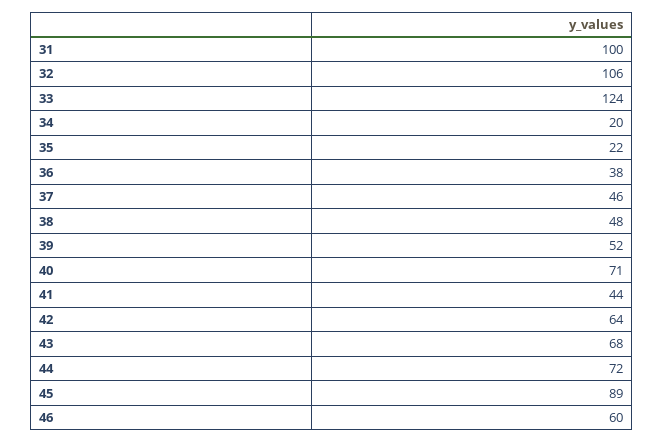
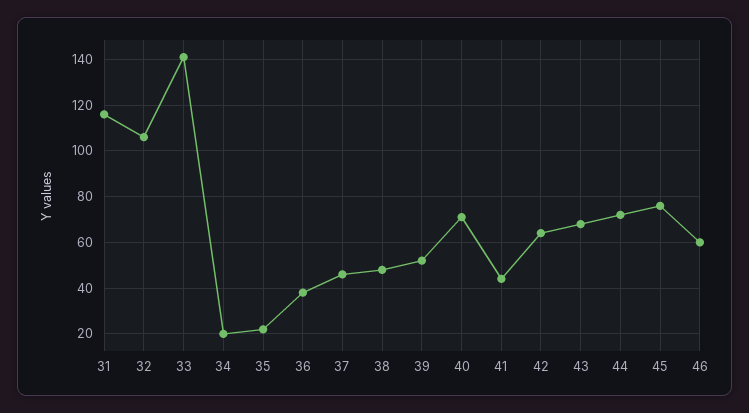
31: 100 -> 115
33: 124 -> 140
45: 89 -> 75

